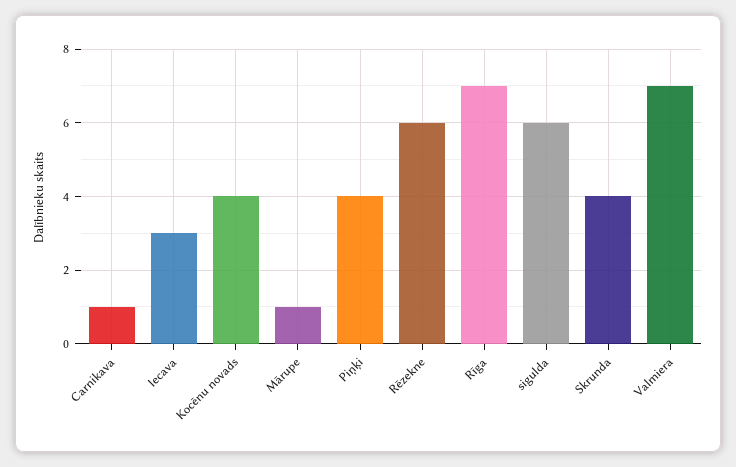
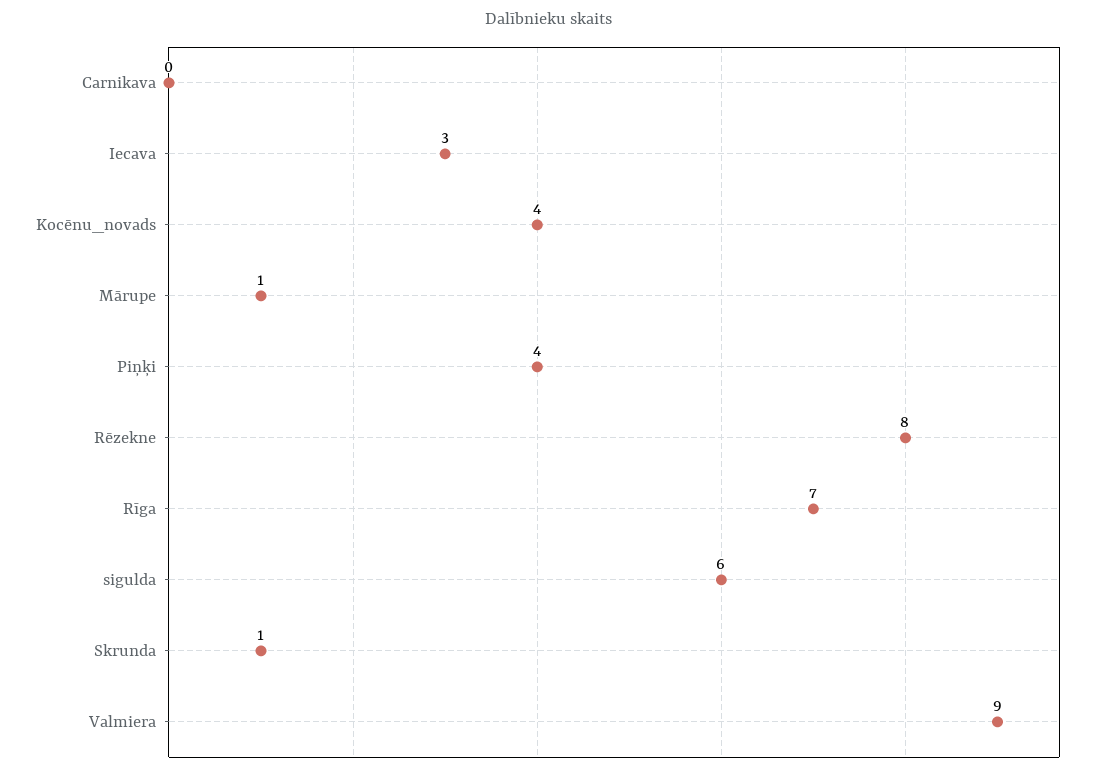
Carnikava: 1 -> 0
Rēzekne: 6 -> 8
Skrunda: 4 -> 1
Valmiera: 7 -> 9

